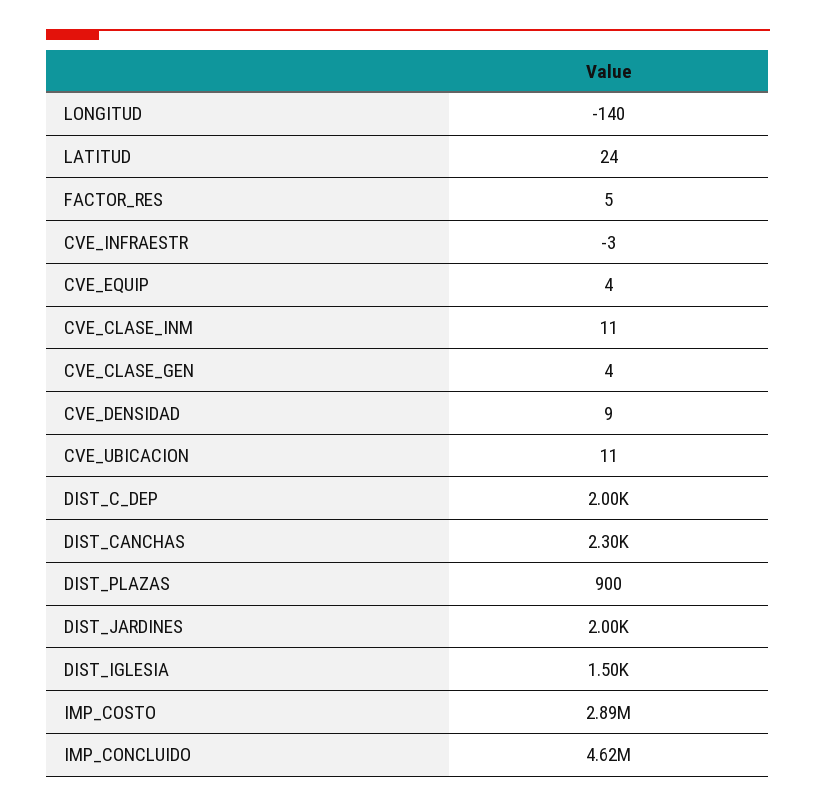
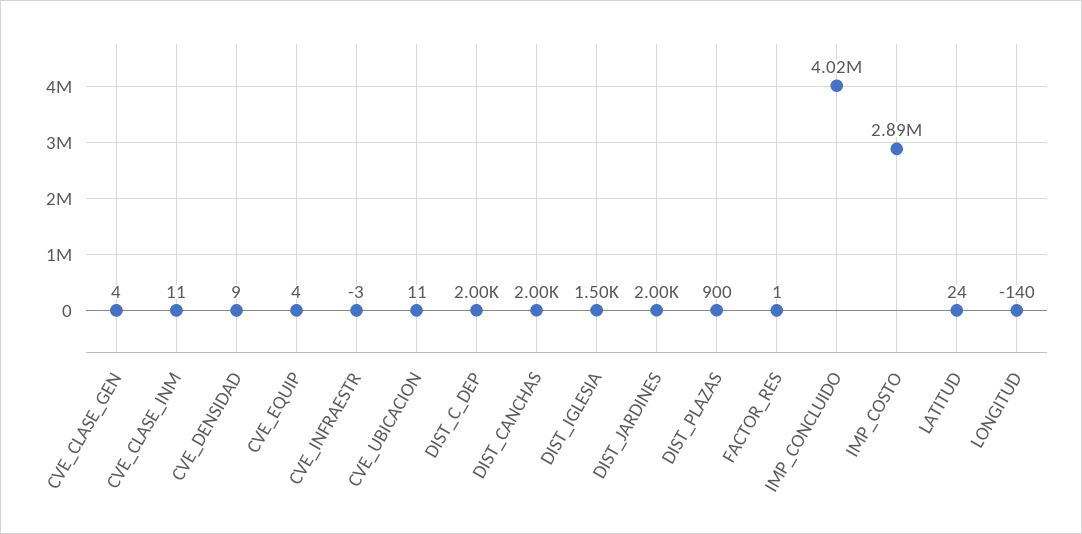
FACTOR_RES: 5 -> 1
DIST_CANCHAS: 2300 -> 2000
IMP_CONCLUIDO: 4620000 -> 4020000

